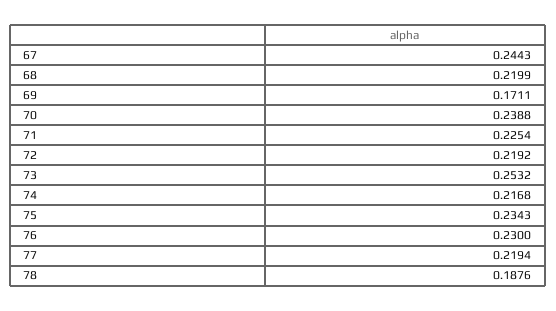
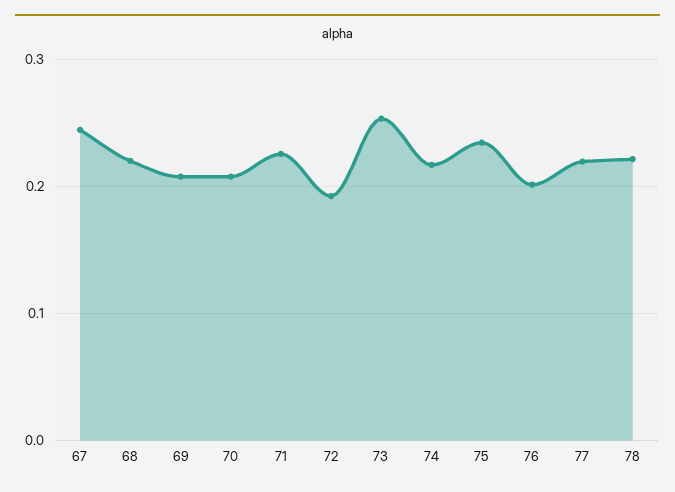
69: 0.1711 -> 0.21
70: 0.2388 -> 0.21
72: 0.2192 -> 0.19
76: 0.23 -> 0.2
78: 0.1876 -> 0.22

